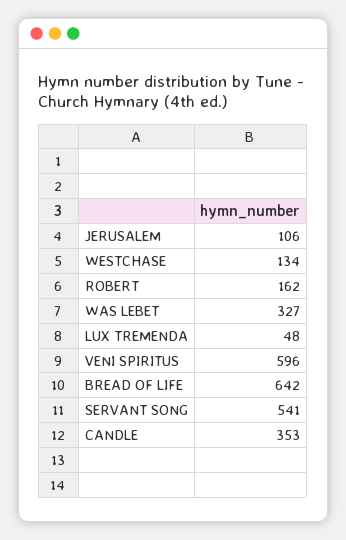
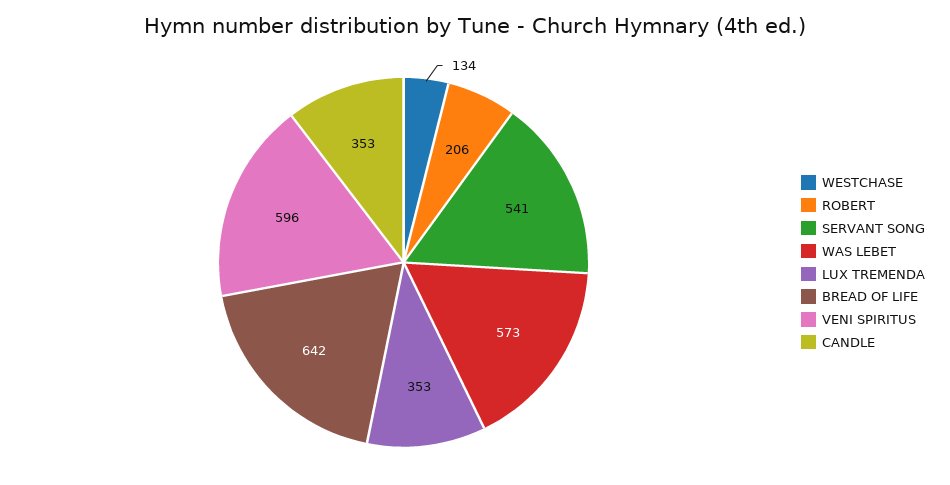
JERUSALEM: 106 -> none
ROBERT: 162 -> 206
WAS LEBET: 327 -> 573
LUX TREMENDA: 48 -> 353

